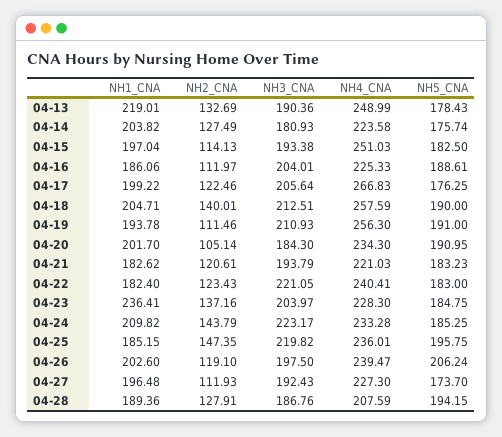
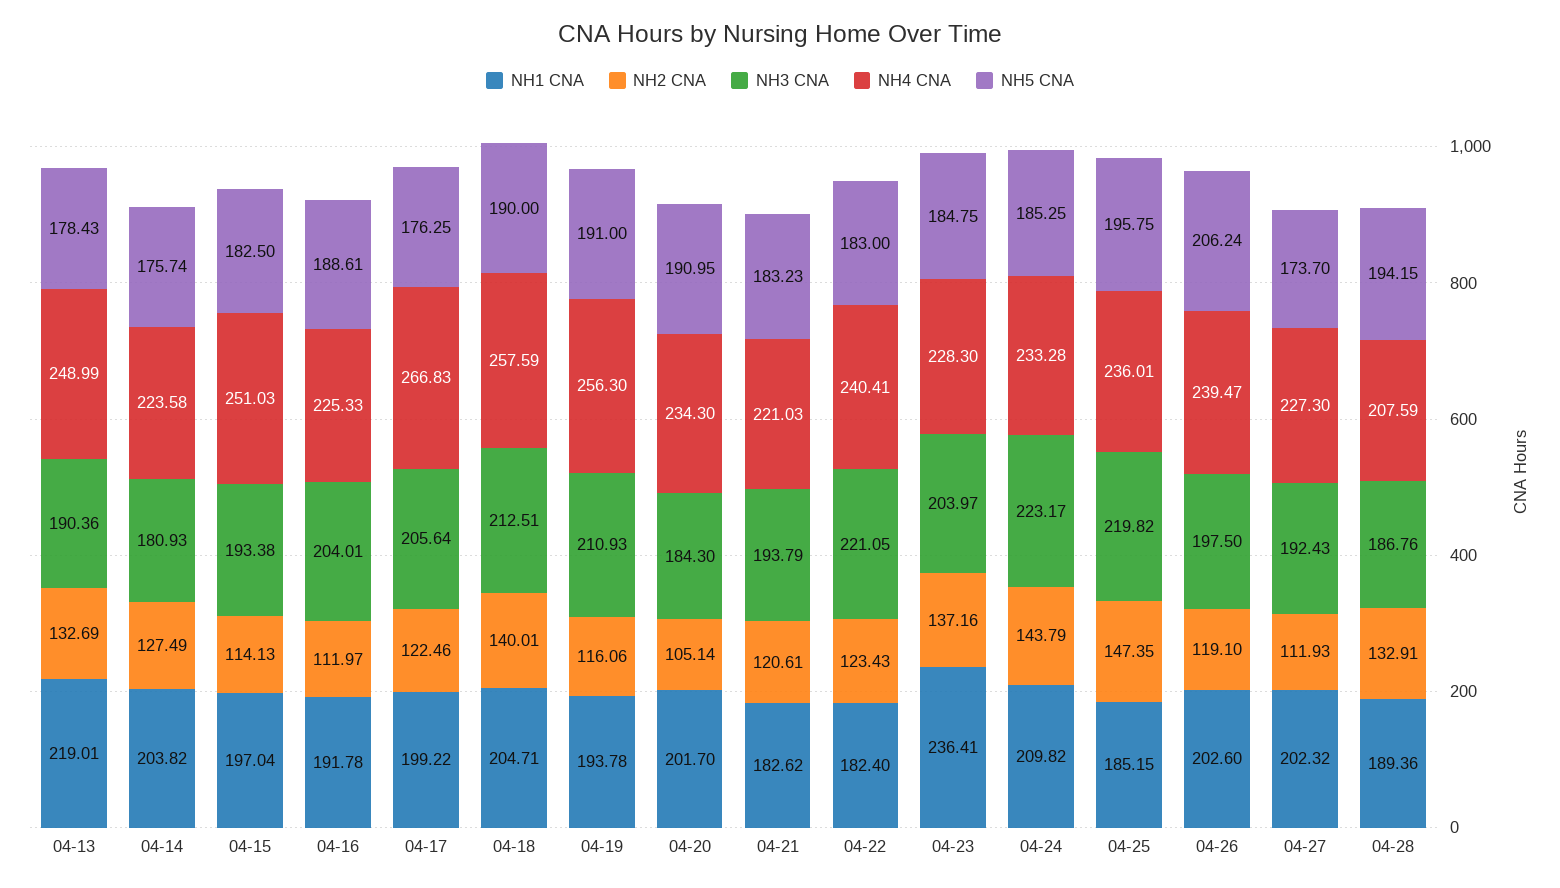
NH1_CNA, 04-16: 186.06 -> 191.78
NH2_CNA, 04-19: 111.46 -> 116.06
NH1_CNA, 04-27: 196.48 -> 202.32
NH2_CNA, 04-28: 127.91 -> 132.91

